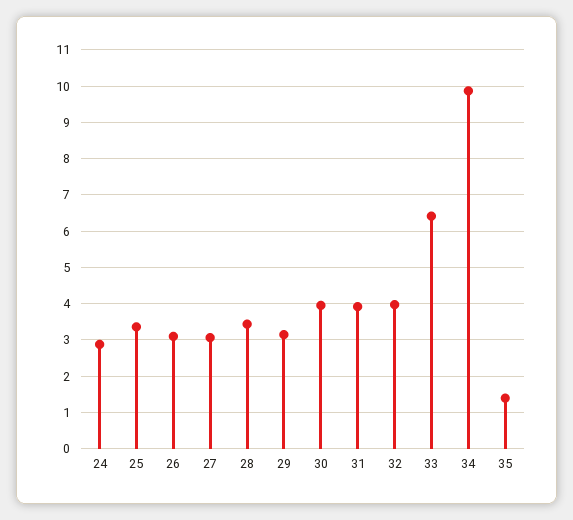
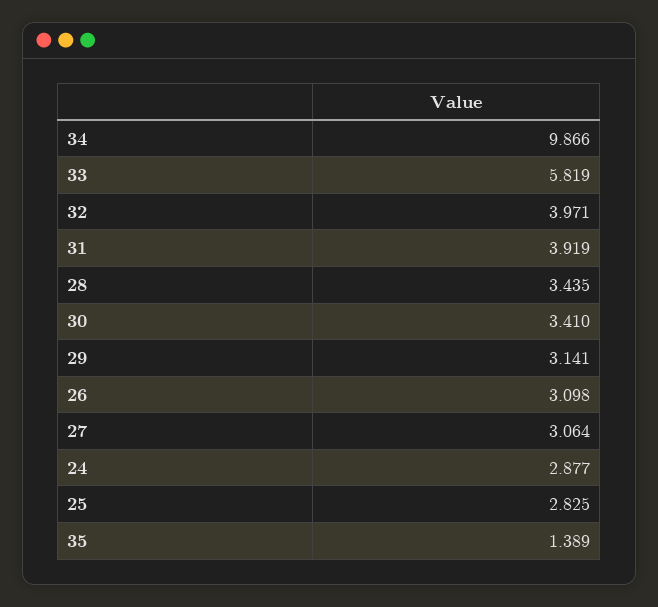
25: 3.4 -> 2.825
30: 4 -> 3.41
33: 6.4 -> 5.819

